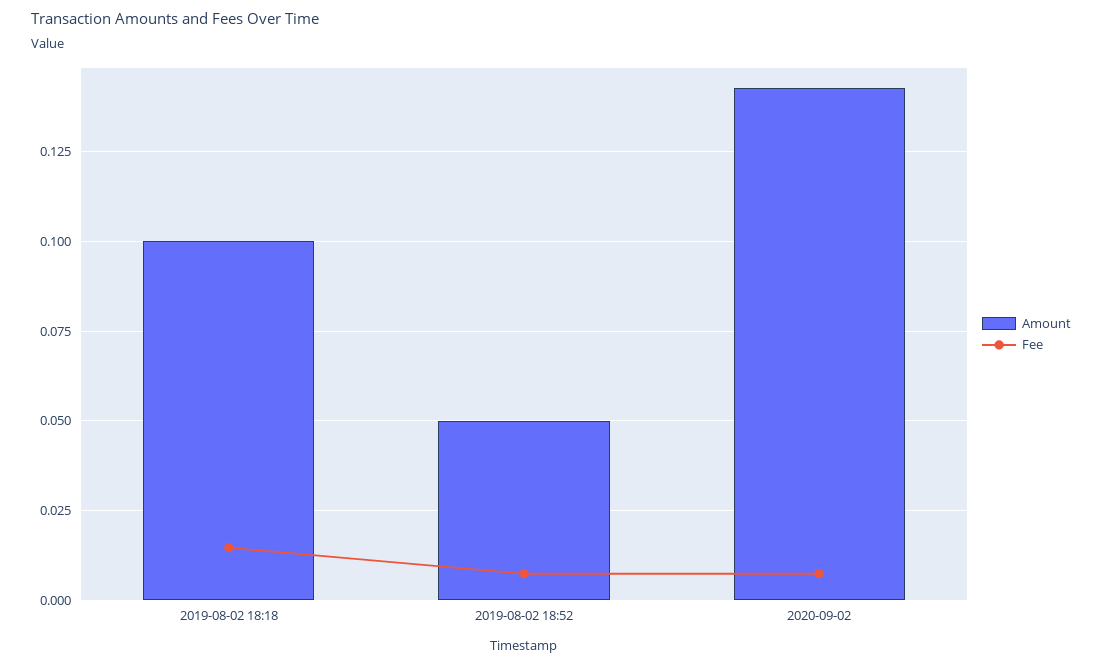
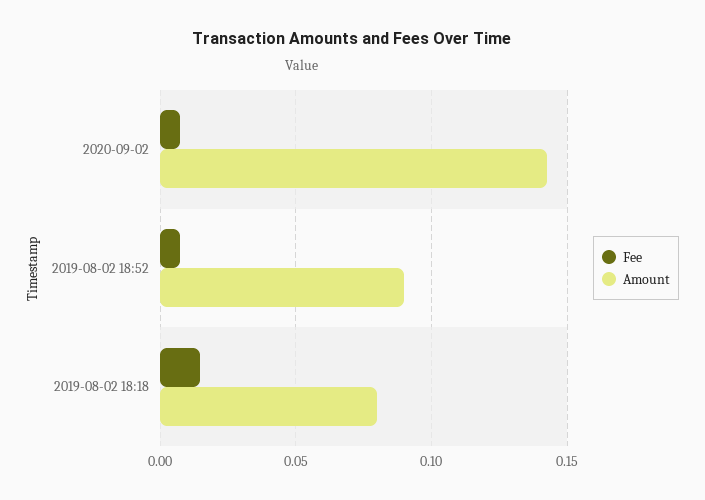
Amount, 2019-08-02 18:18: 0.1 -> 0.08
Amount, 2019-08-02 18:52: 0.05 -> 0.09

